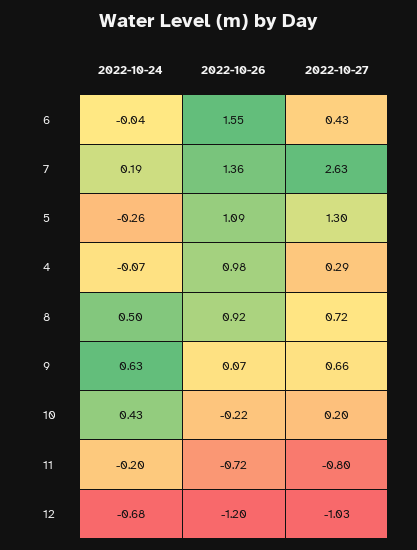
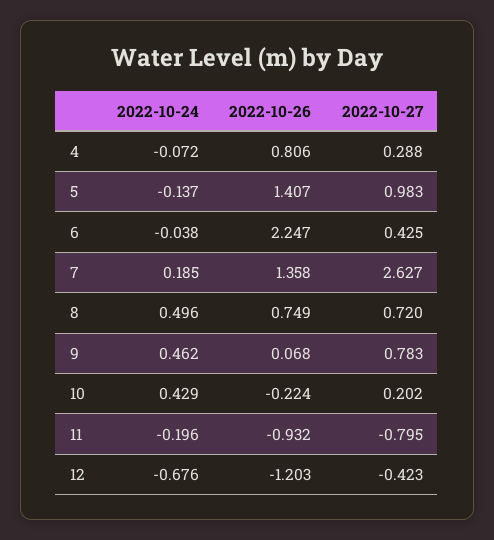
2022-10-26, 6: 1.55 -> 2.247
2022-10-24, 5: -0.26 -> -0.137
2022-10-26, 5: 1.09 -> 1.407
2022-10-27, 5: 1.3 -> 0.983
2022-10-26, 4: 0.98 -> 0.806
2022-10-26, 8: 0.92 -> 0.749
2022-10-24, 9: 0.63 -> 0.462
2022-10-27, 9: 0.66 -> 0.783
2022-10-26, 11: -0.72 -> -0.932
2022-10-27, 12: -1.03 -> -0.423

